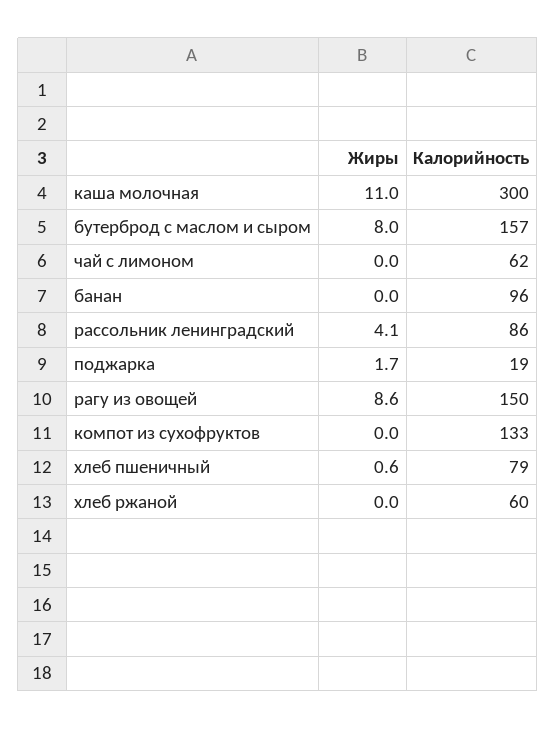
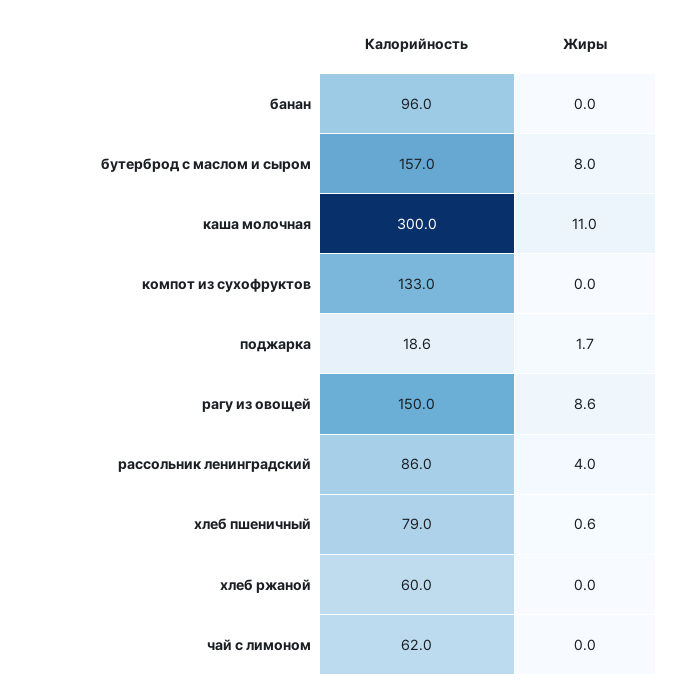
Жиры, рассольник ленинградский: 4.1 -> 4

